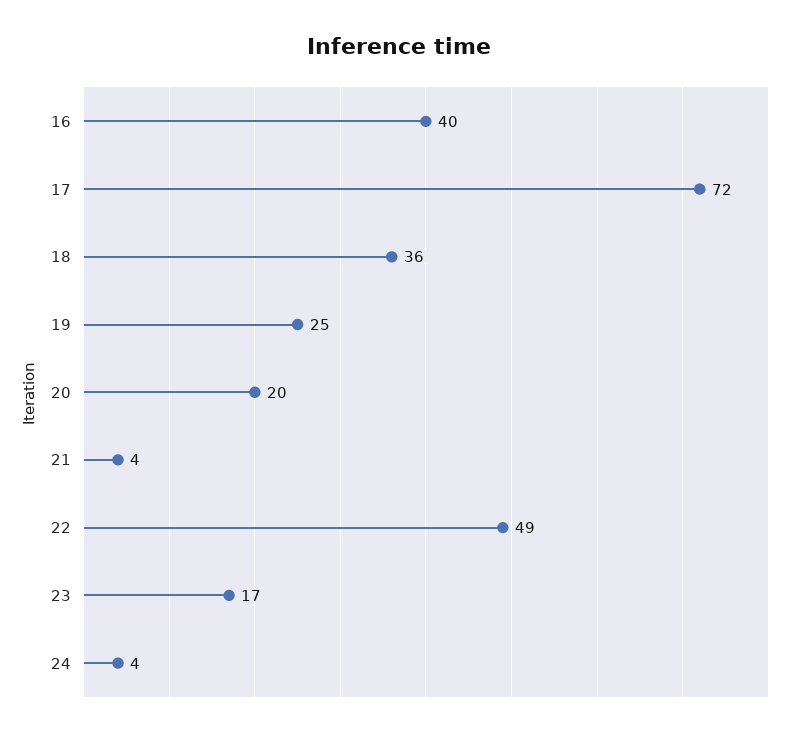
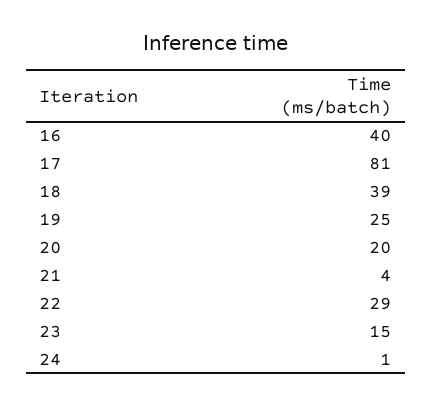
17: 72 -> 81
18: 36 -> 39
22: 49 -> 29
23: 17 -> 15
24: 4 -> 1

